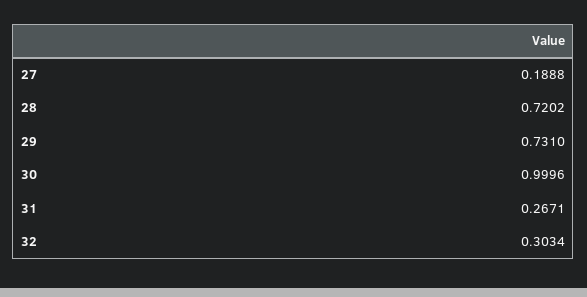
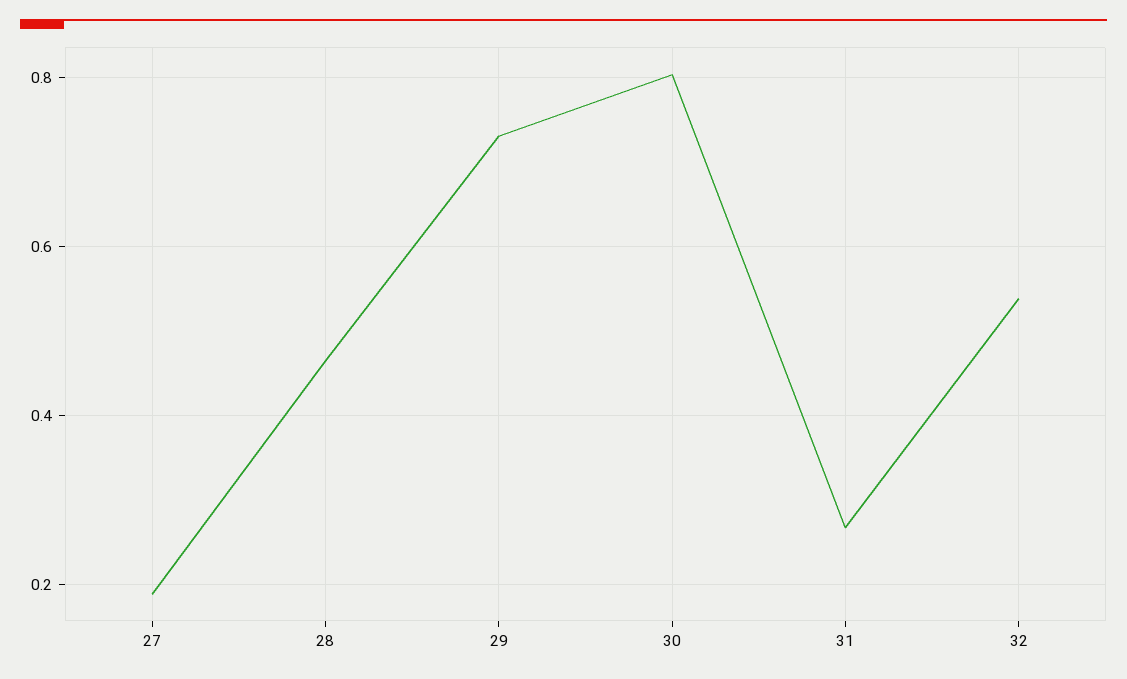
28: 0.7202 -> 0.46
30: 0.9996 -> 0.8
32: 0.3034 -> 0.54

